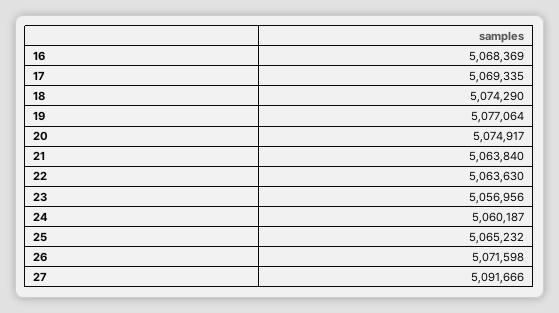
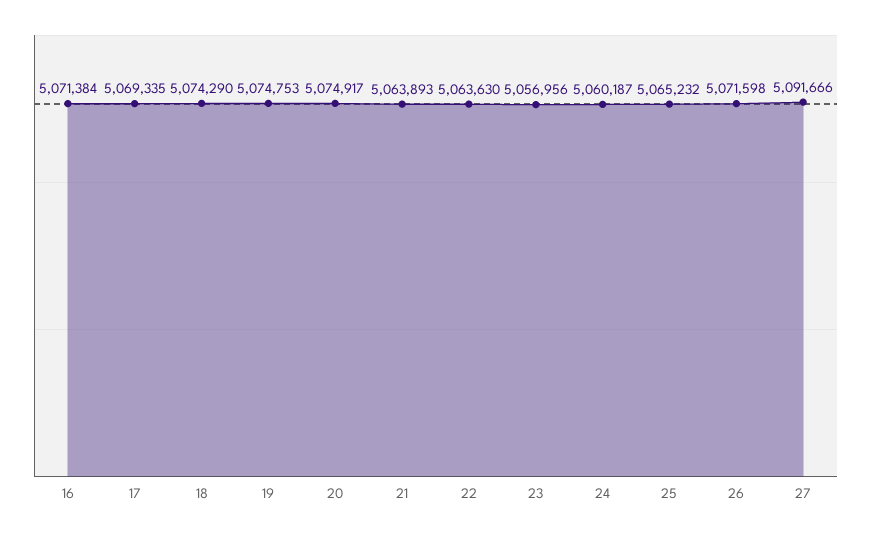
16: 5068369 -> 5071384
19: 5077064 -> 5074753
21: 5063840 -> 5063893

